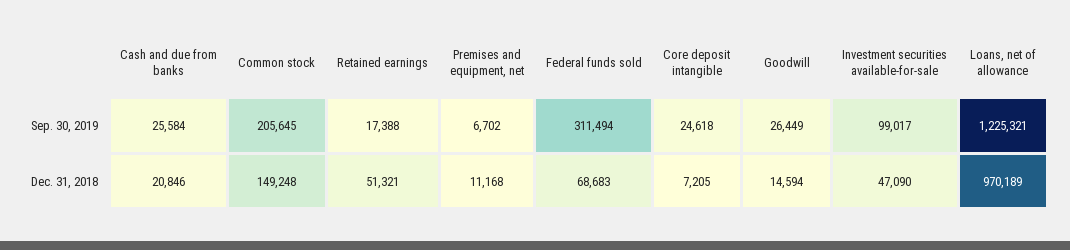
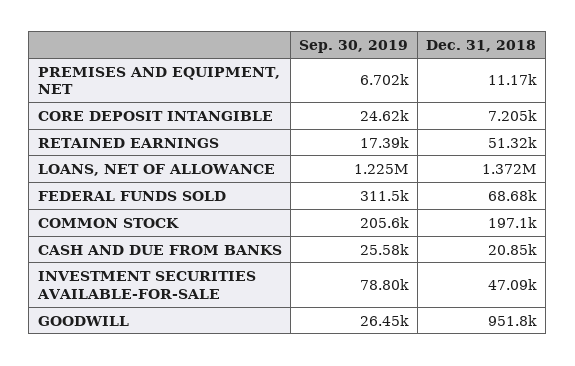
Investment securities available-for-sale, Sep. 30, 2019: 99017 -> 78800
Common stock, Dec. 31, 2018: 149248 -> 197100
Goodwill, Dec. 31, 2018: 14594 -> 951800
Loans, net of allowance, Dec. 31, 2018: 970189 -> 1372000

